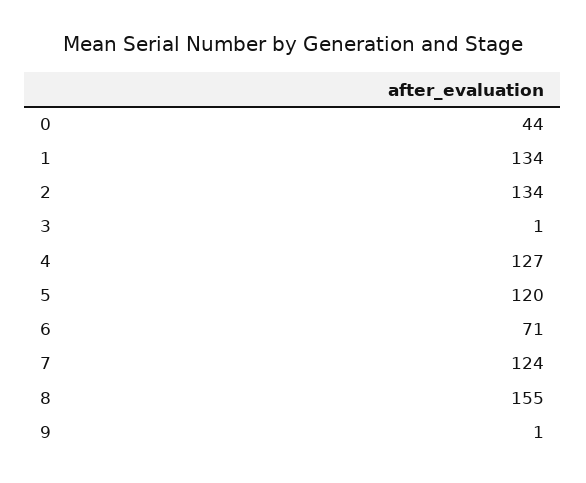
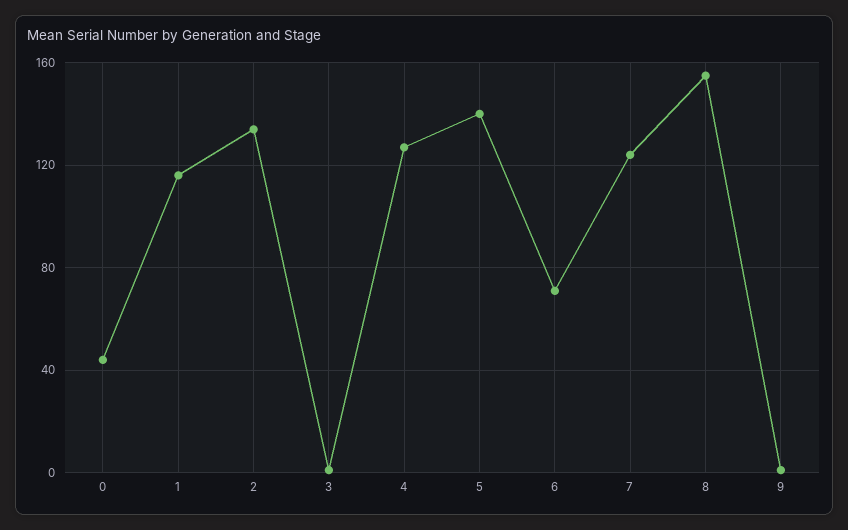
1: 134 -> 115
5: 120 -> 140

